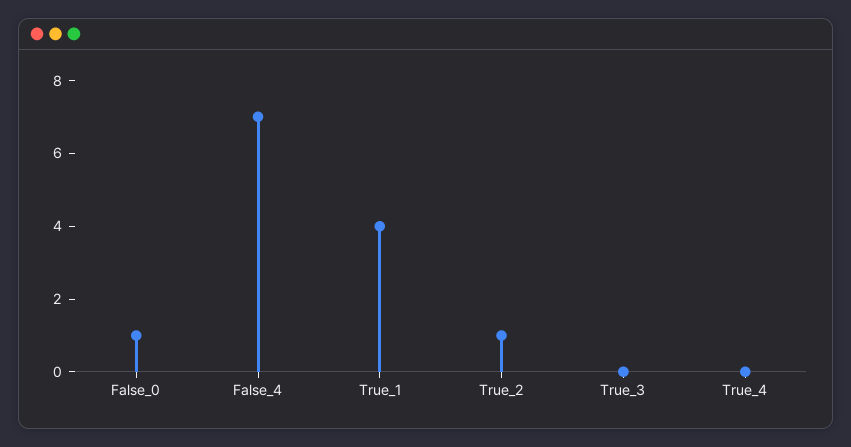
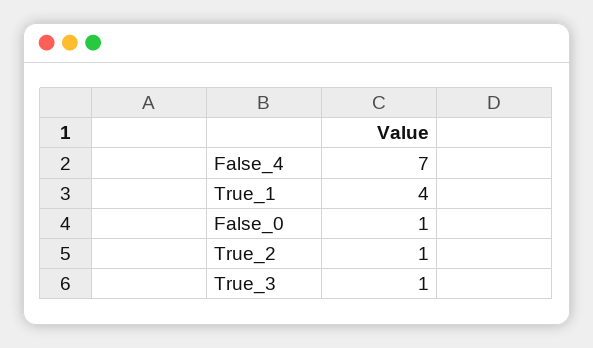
True_3: 0 -> 1
True_4: 0 -> none

